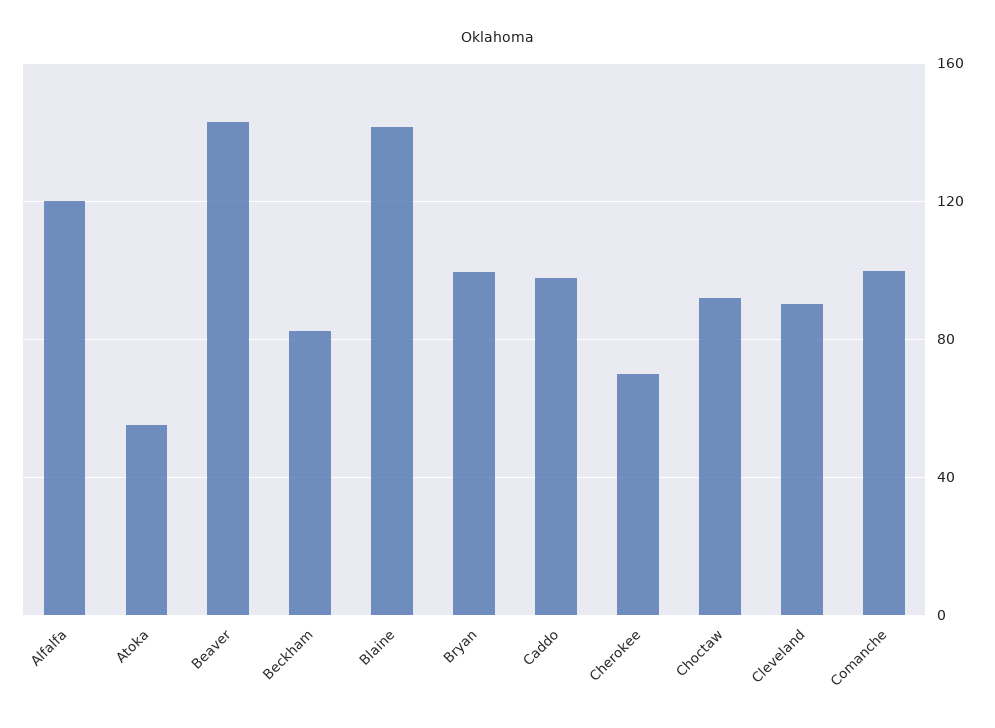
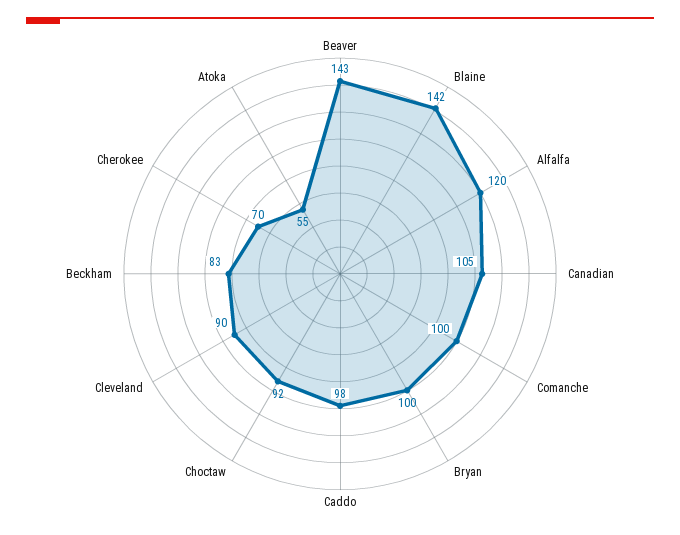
Canadian: none -> 105

